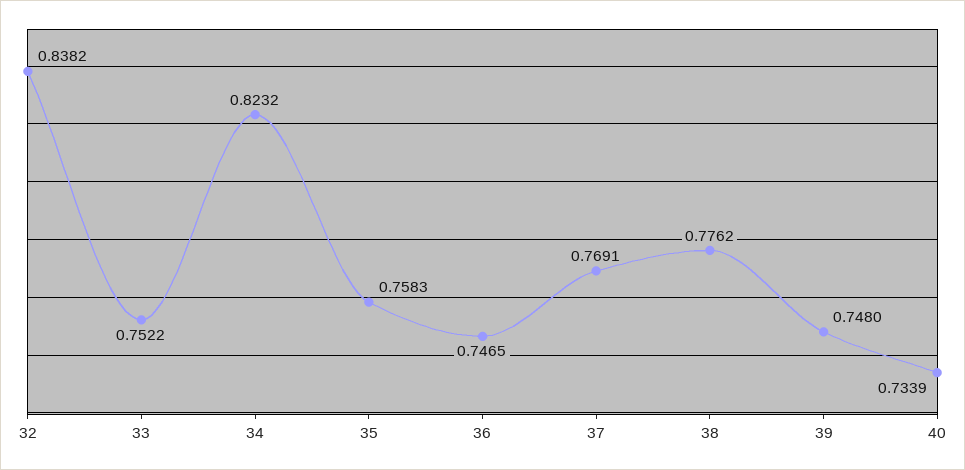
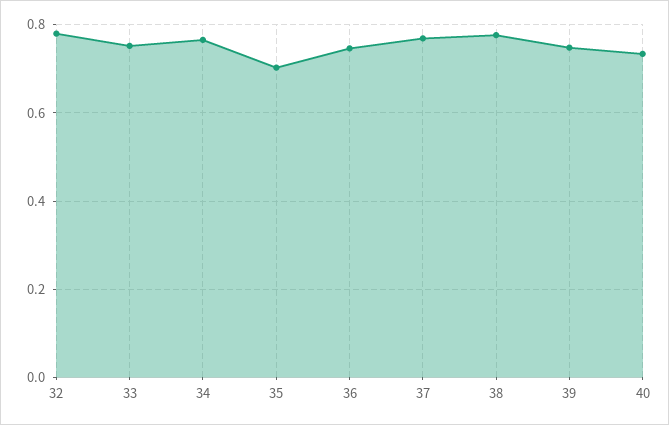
32: 0.8382 -> 0.78
34: 0.8232 -> 0.76
35: 0.7583 -> 0.7

